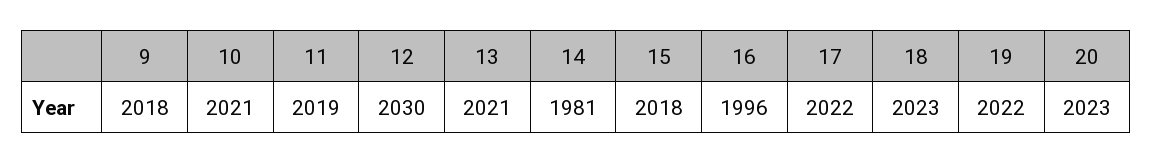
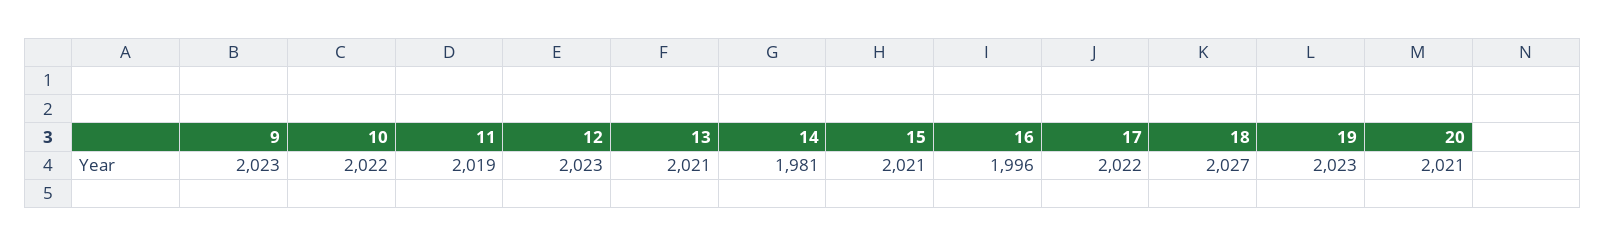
9: 2018 -> 2023
10: 2021 -> 2022
12: 2030 -> 2023
15: 2018 -> 2021
18: 2023 -> 2027
19: 2022 -> 2023
20: 2023 -> 2021

